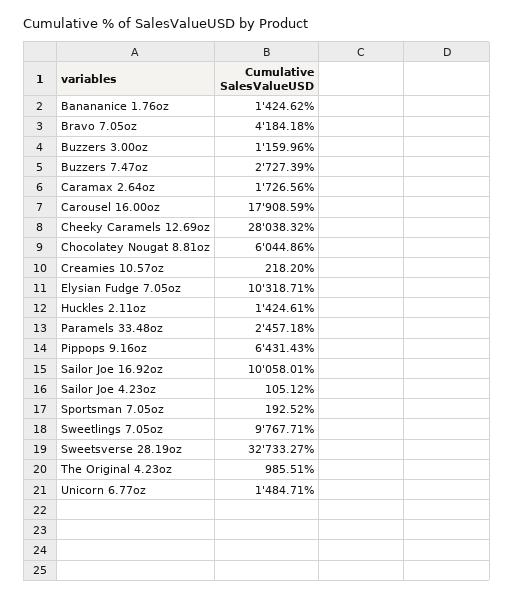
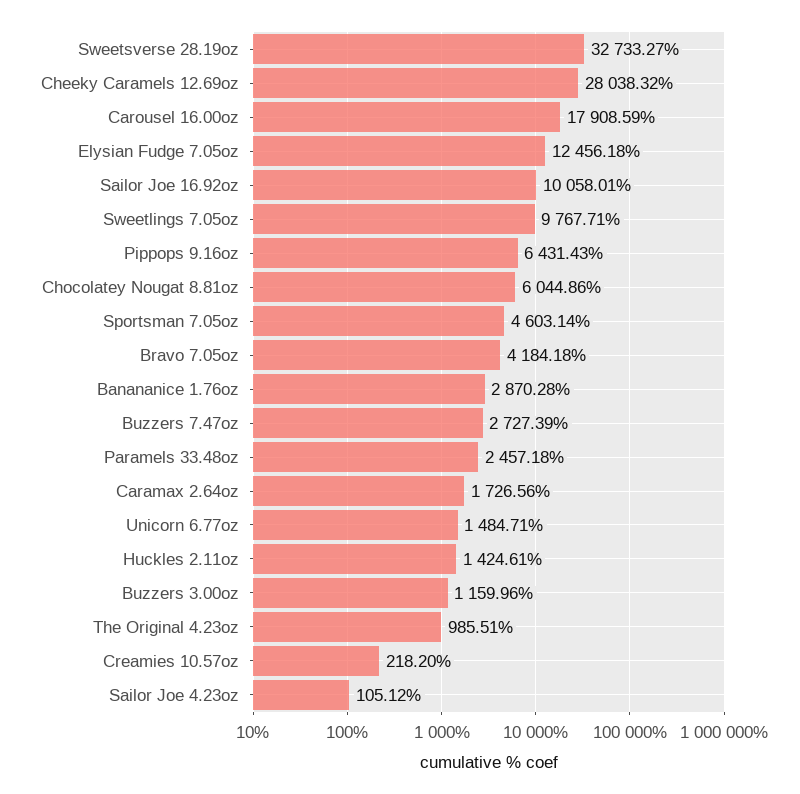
Banananice 1.76oz: 1424.62 -> 2870.28
Elysian Fudge 7.05oz: 10318.71 -> 12456.18
Sportsman 7.05oz: 192.52 -> 4603.14

